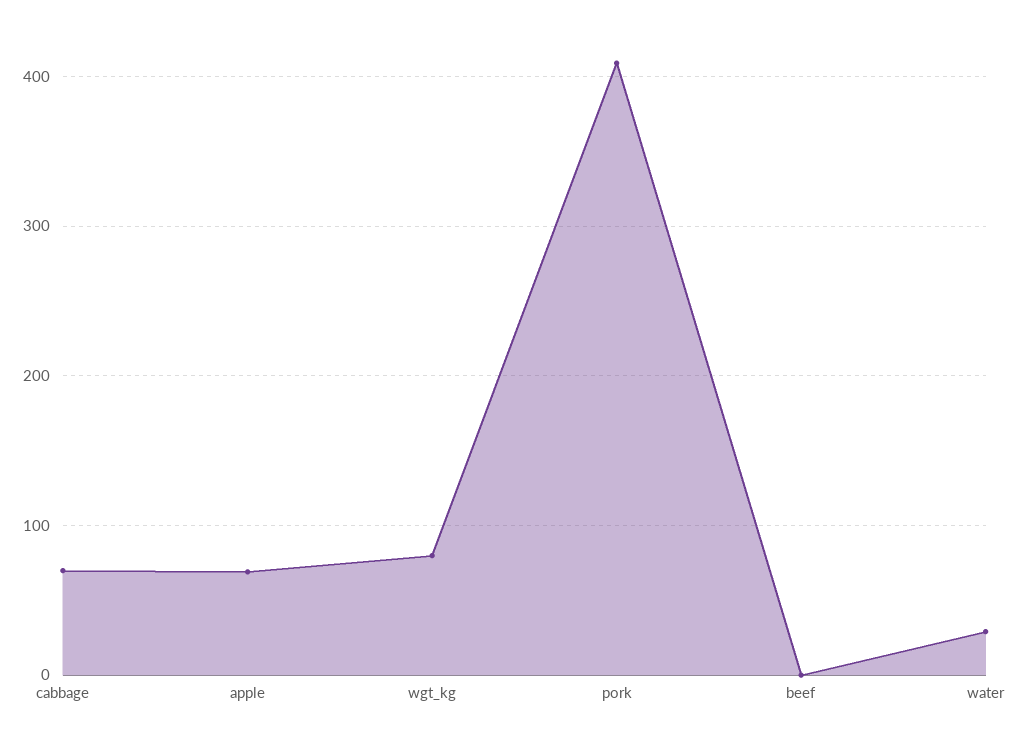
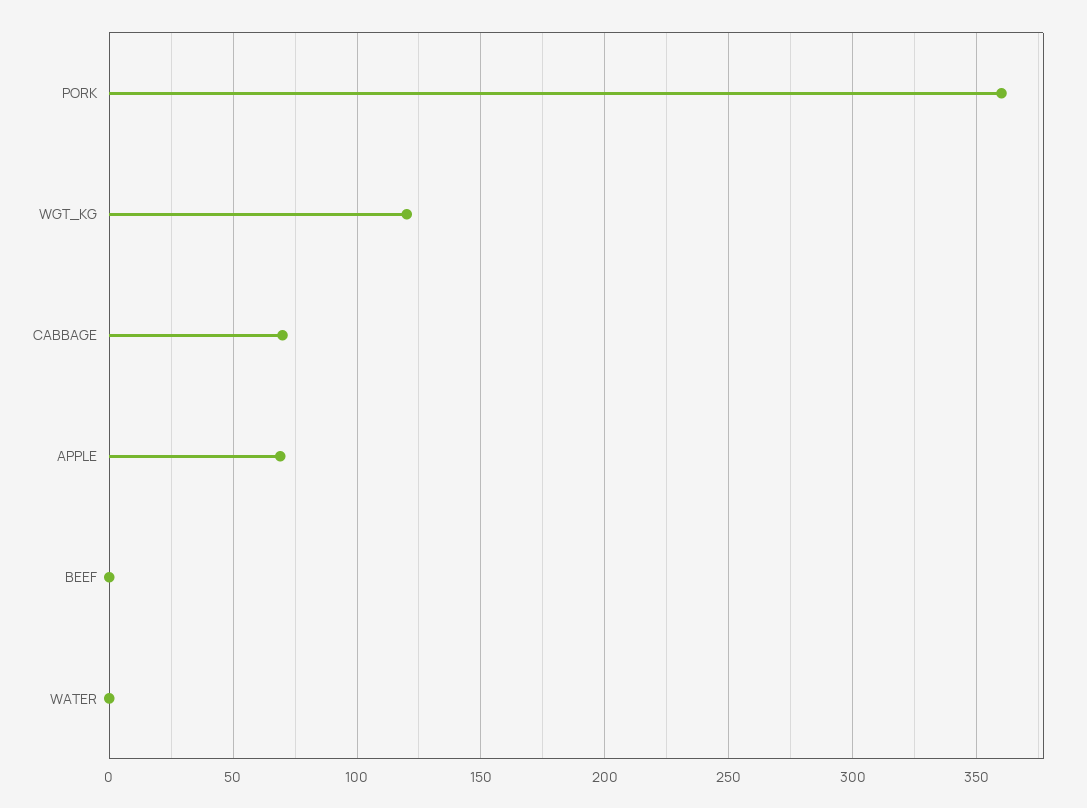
wgt_kg: 80 -> 120
pork: 410 -> 360
water: 30 -> 0

